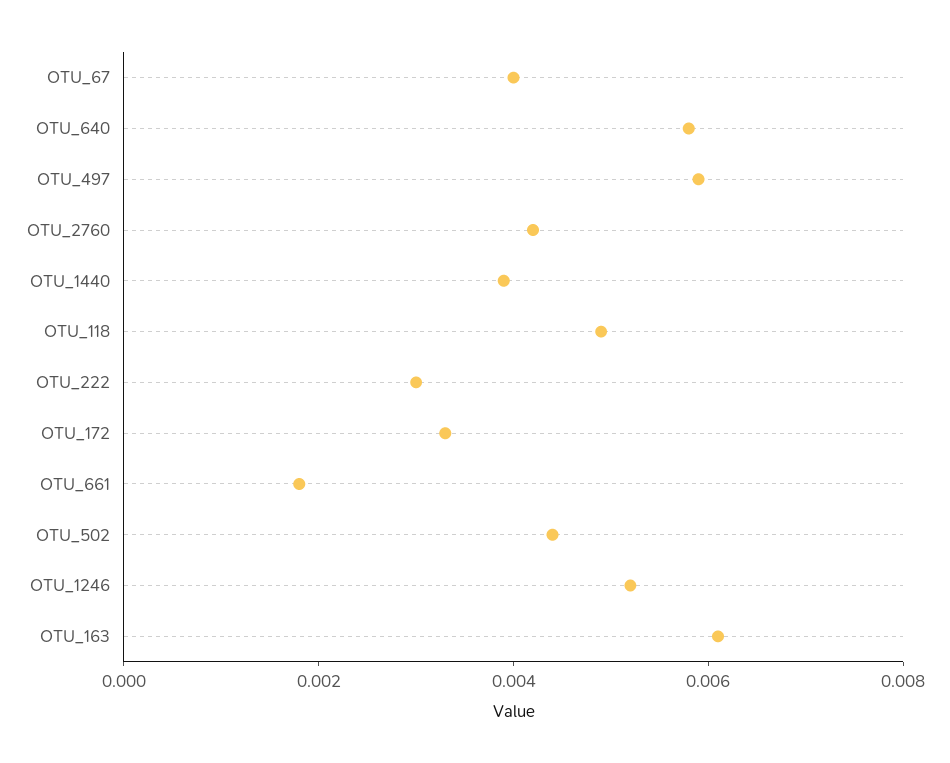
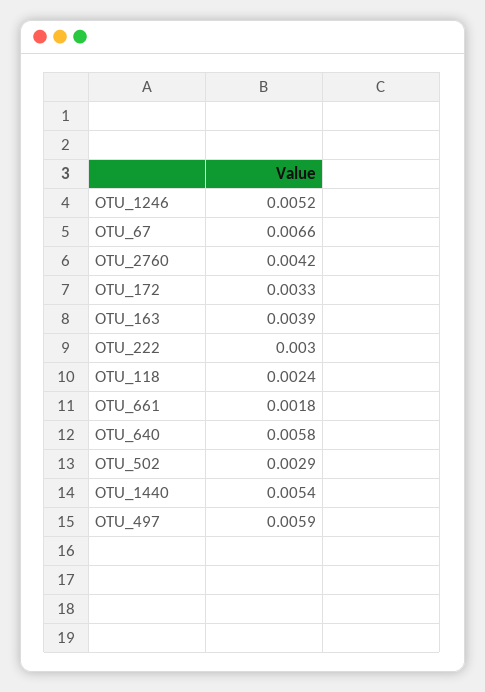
OTU_67: 0.004 -> 0.0066
OTU_1440: 0.004 -> 0.0054
OTU_118: 0.005 -> 0.0024
OTU_502: 0.0045 -> 0.0029
OTU_163: 0.006 -> 0.0039

